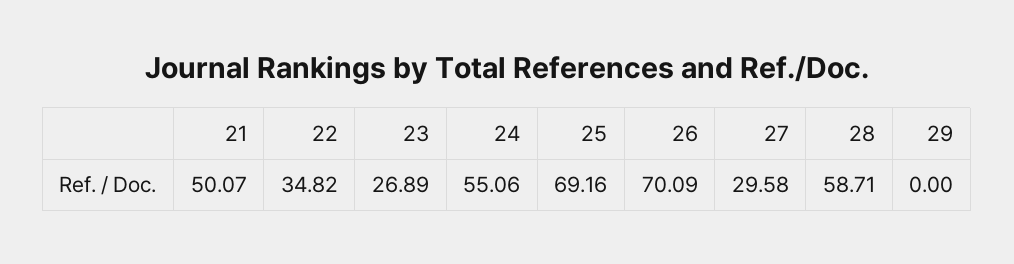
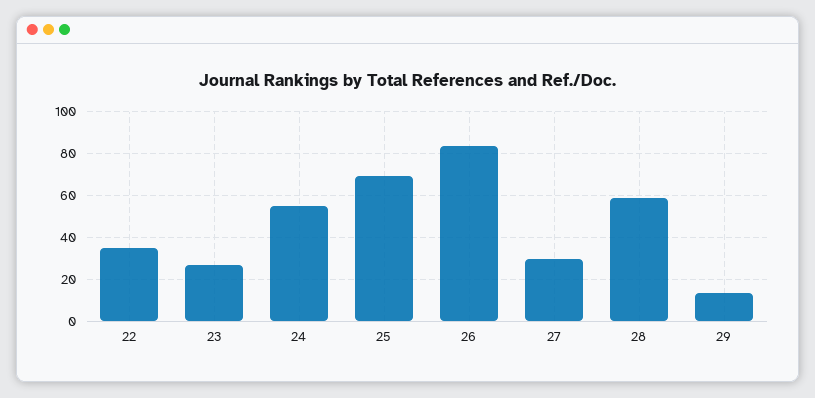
21: 50.07 -> none
26: 70.09 -> 85
29: 0 -> 15

